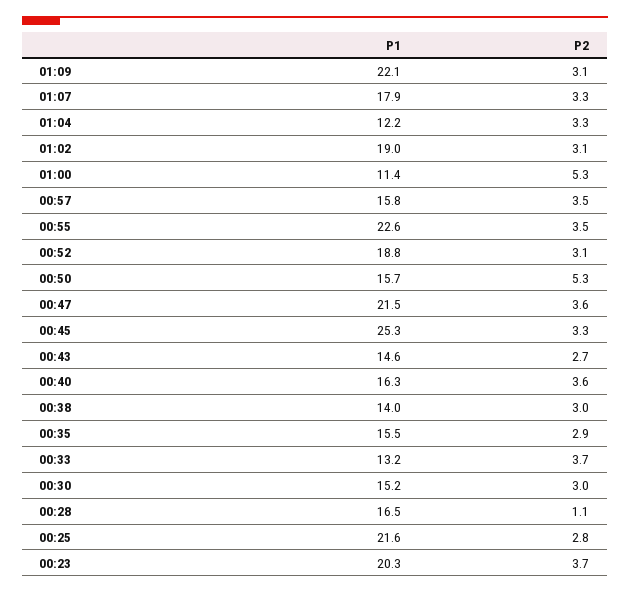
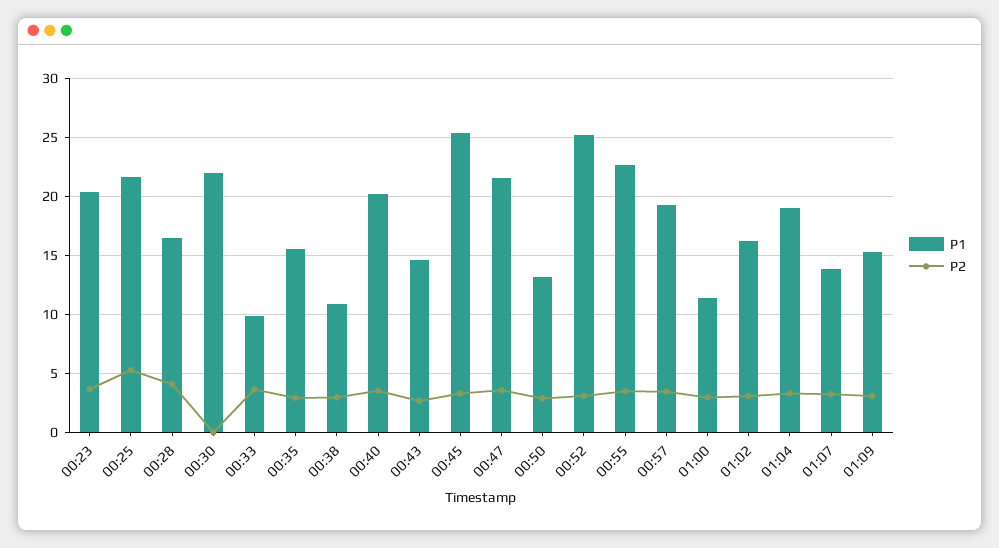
P1, 01:09: 22.1 -> 15
P1, 01:07: 17.9 -> 14
P1, 01:04: 12.2 -> 19
P1, 01:02: 19 -> 16
P2, 01:00: 5.3 -> 3
P1, 00:57: 15.8 -> 19
P1, 00:52: 18.8 -> 25
P1, 00:50: 15.7 -> 13
P2, 00:50: 5.3 -> 3
P1, 00:40: 16.3 -> 20
P1, 00:38: 14 -> 11
P1, 00:33: 13.2 -> 10
P1, 00:30: 15.2 -> 22
P2, 00:30: 3 -> 0
P2, 00:28: 1.1 -> 4
P2, 00:25: 2.8 -> 5

